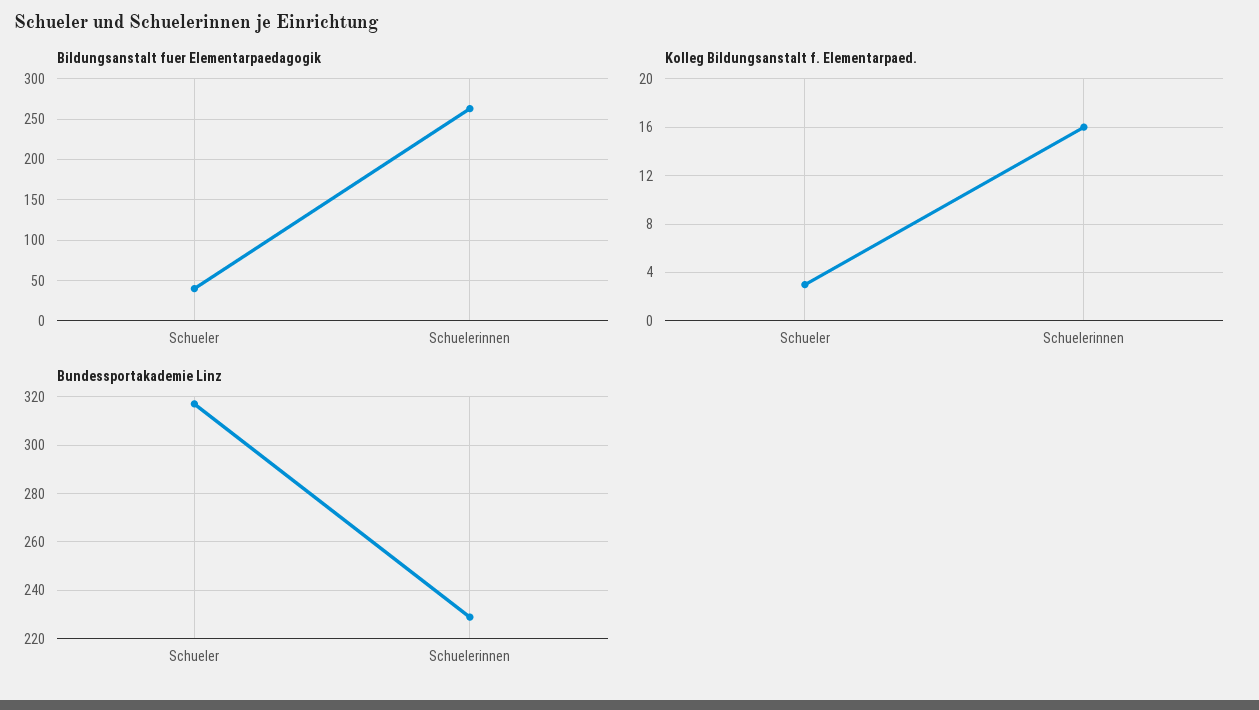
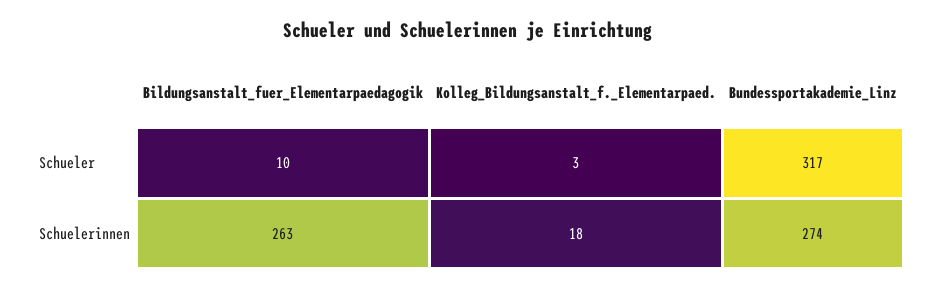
Bildungsanstalt fuer Elementarpaedagogik, Schueler: 40 -> 10
Kolleg Bildungsanstalt f. Elementarpaed., Schuelerinnen: 16 -> 18
Bundessportakademie Linz, Schuelerinnen: 230 -> 274

